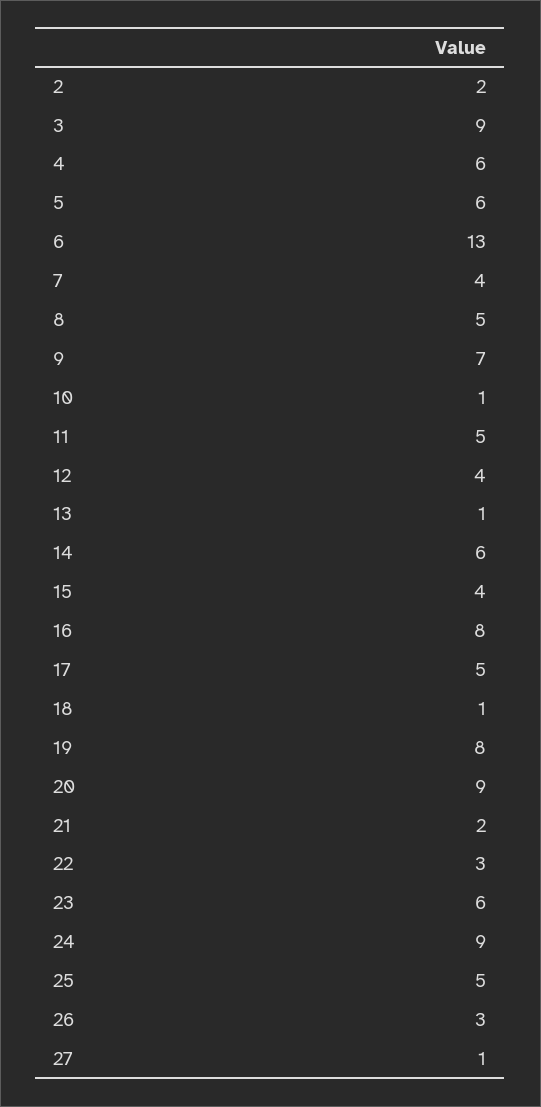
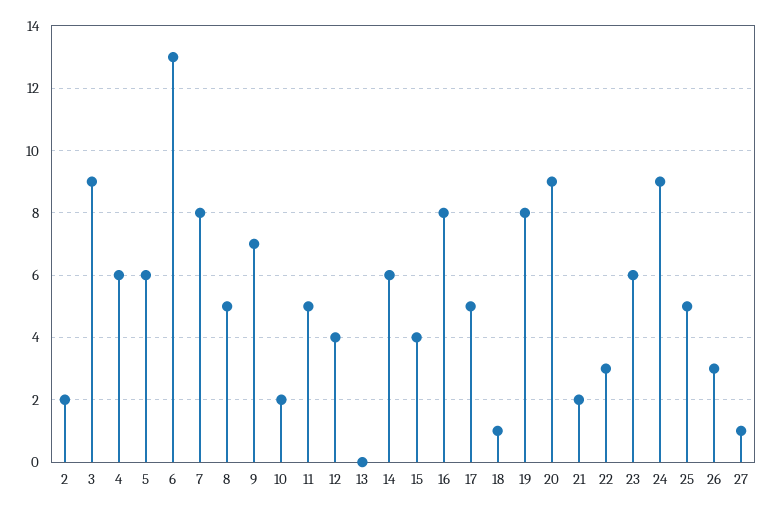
7: 4 -> 8
10: 1 -> 2
13: 1 -> 0

